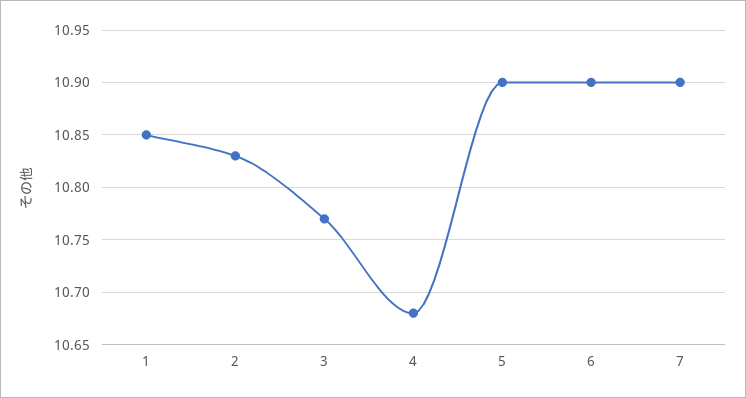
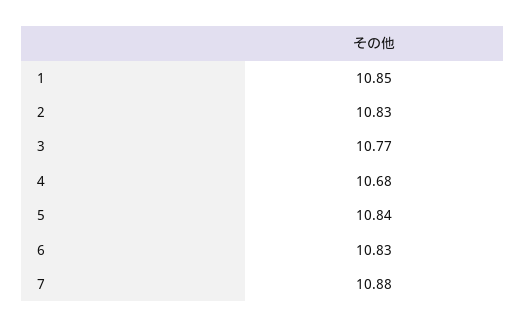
5: 10.9 -> 10.84
6: 10.9 -> 10.83
7: 10.9 -> 10.88

